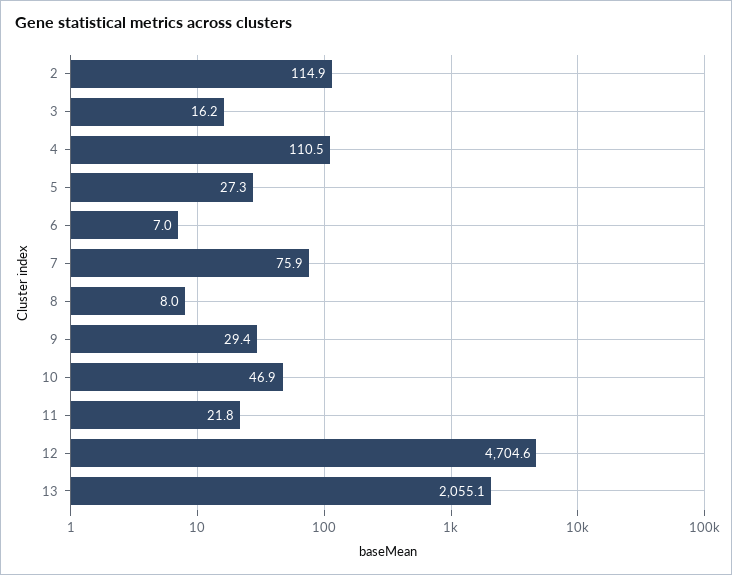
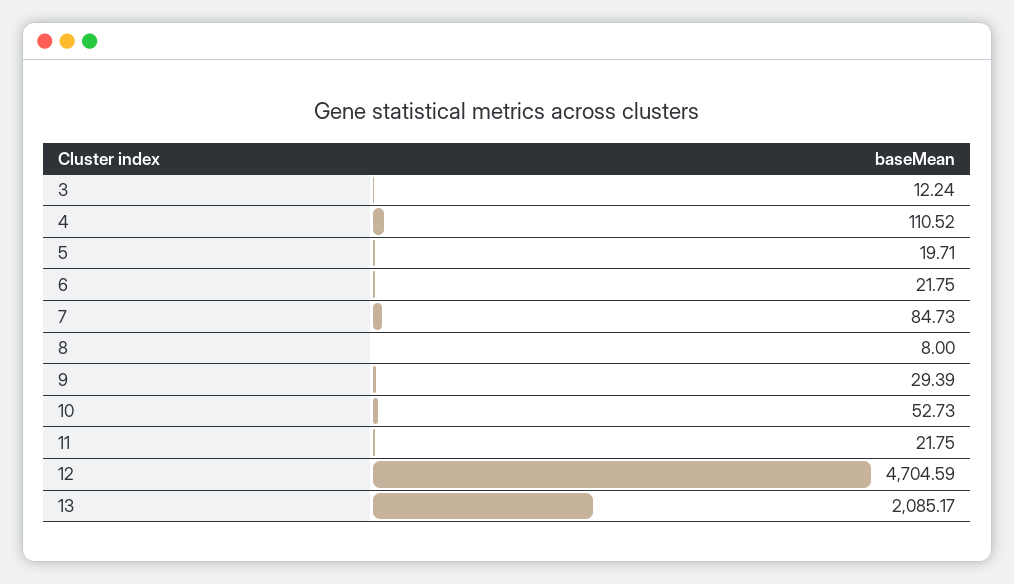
2: 114.9 -> none
3: 16.2 -> 12.24
5: 27.3 -> 19.71
6: 7 -> 21.75
7: 75.9 -> 84.73
10: 46.9 -> 52.73
13: 2055.1 -> 2085.17

